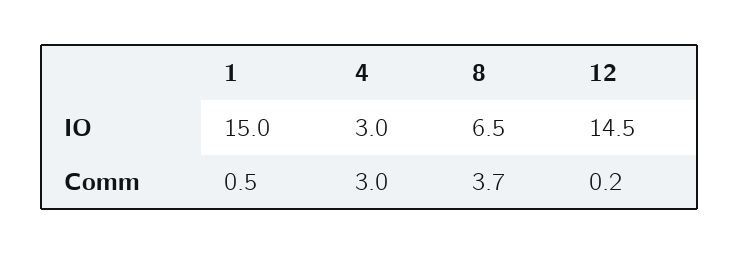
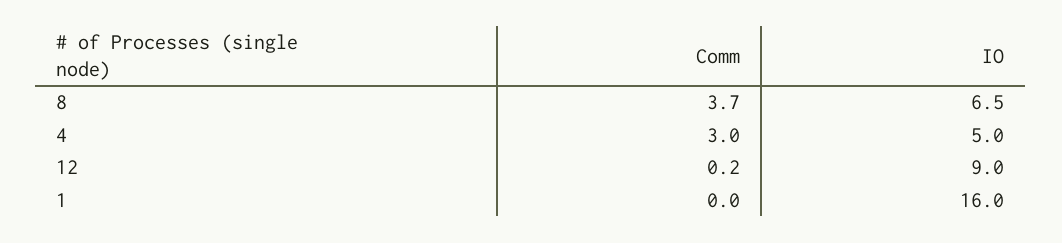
1, IO: 15 -> 16
4, IO: 3 -> 5
12, IO: 14.5 -> 9
1, Comm: 0.5 -> 0

